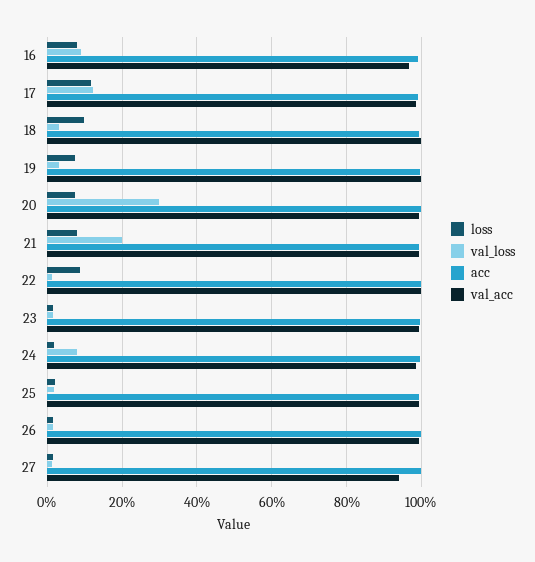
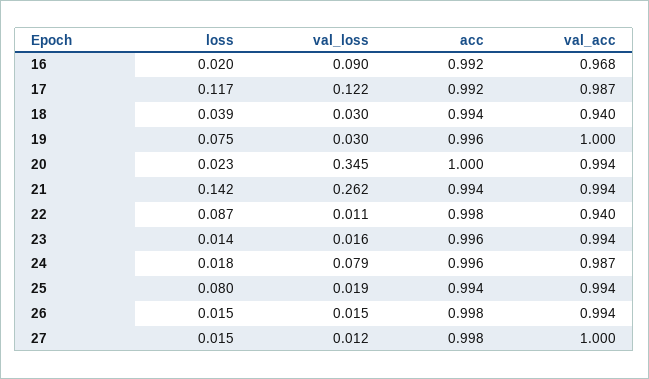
loss, 16: 0.08 -> 0.02
loss, 18: 0.1 -> 0.039
val_acc, 18: 1 -> 0.94
loss, 20: 0.08 -> 0.023
val_loss, 20: 0.3 -> 0.345
loss, 21: 0.08 -> 0.142
val_loss, 21: 0.2 -> 0.262
val_acc, 22: 1 -> 0.94
loss, 25: 0.02 -> 0.08
val_acc, 27: 0.94 -> 1

